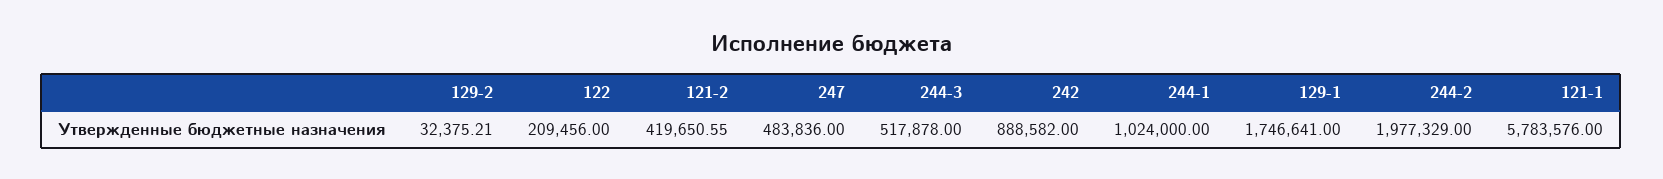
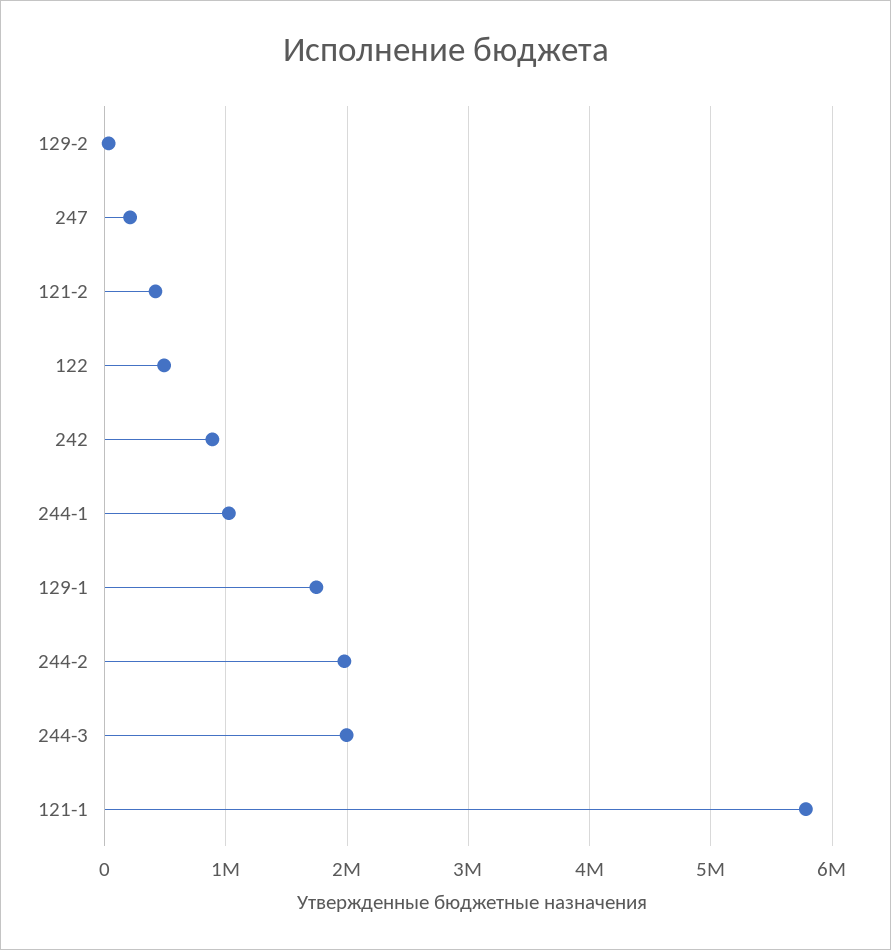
122: 209456 -> 500000
247: 483836 -> 200000
244-3: 517878 -> 2000000

